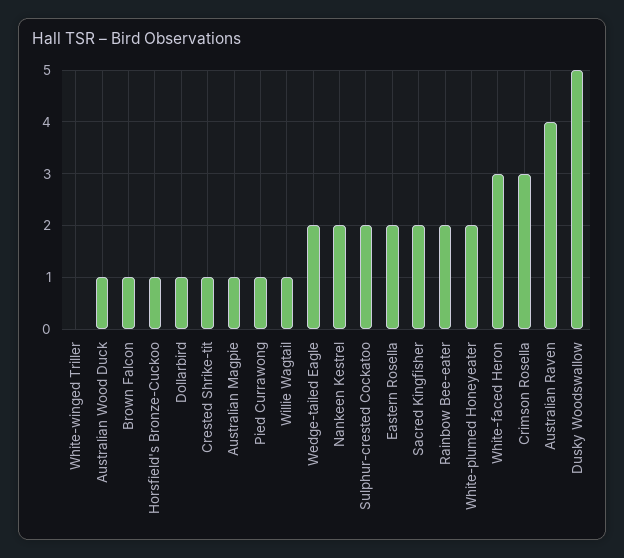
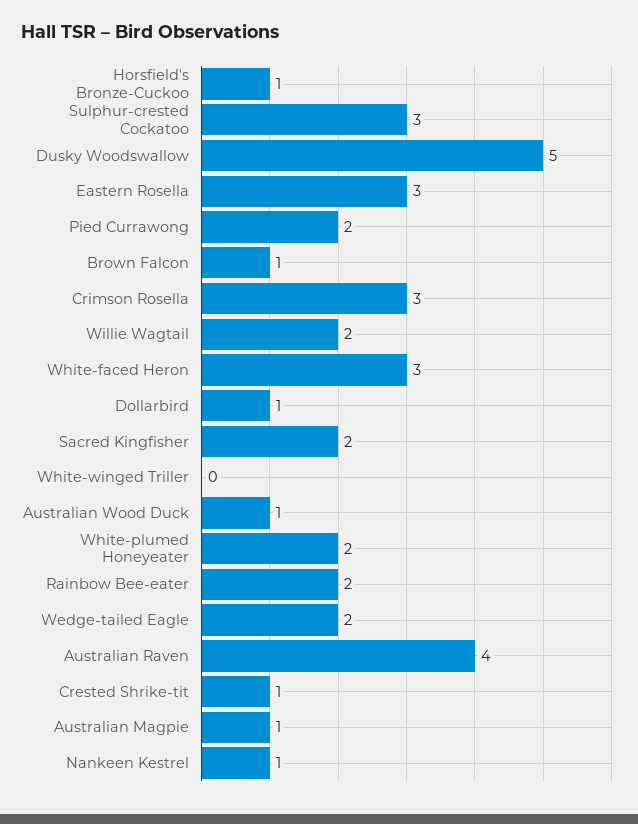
Pied Currawong: 1 -> 2
Willie Wagtail: 1 -> 2
Nankeen Kestrel: 2 -> 1
Sulphur-crested Cockatoo: 2 -> 3
Eastern Rosella: 2 -> 3

